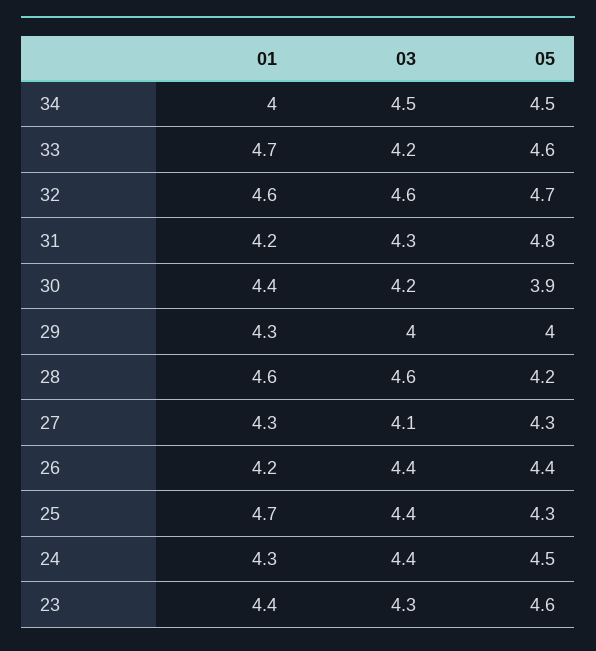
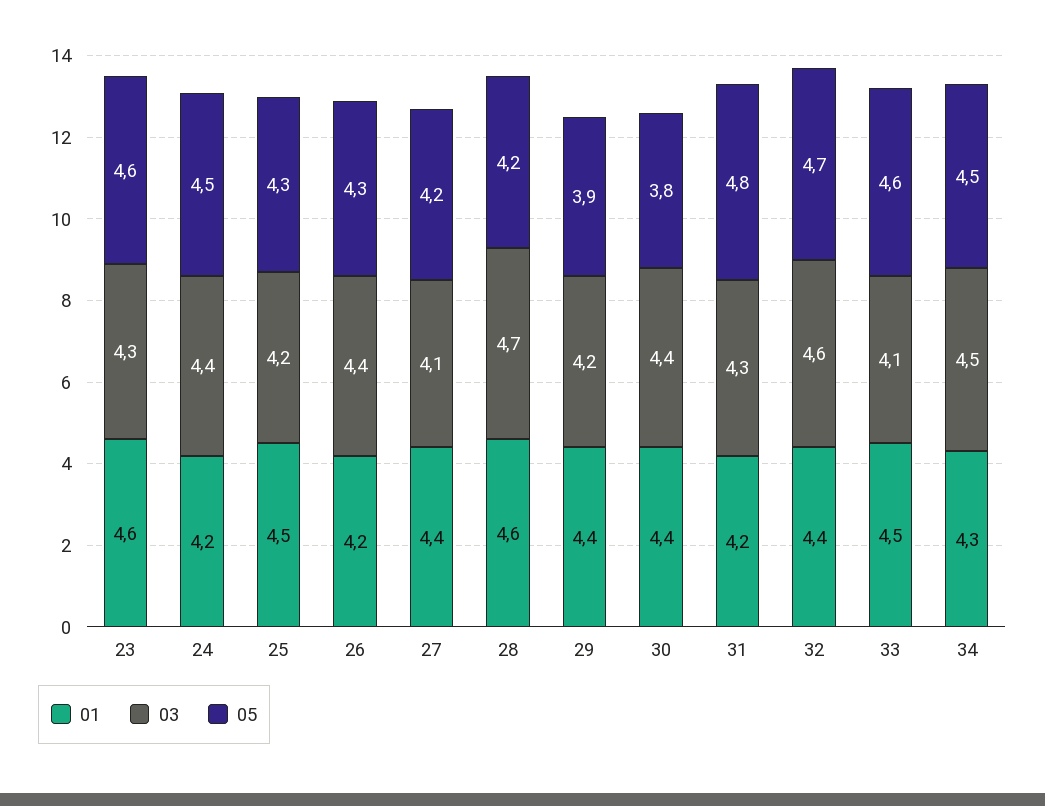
01, 34: 4 -> 4.3
01, 33: 4.7 -> 4.5
03, 33: 4.2 -> 4.1
01, 32: 4.6 -> 4.4
03, 30: 4.2 -> 4.4
05, 30: 3.9 -> 3.8
01, 29: 4.3 -> 4.4
03, 29: 4 -> 4.2
05, 29: 4 -> 3.9
03, 28: 4.6 -> 4.7
01, 27: 4.3 -> 4.4
05, 27: 4.3 -> 4.2
05, 26: 4.4 -> 4.3
01, 25: 4.7 -> 4.5
03, 25: 4.4 -> 4.2
01, 24: 4.3 -> 4.2
01, 23: 4.4 -> 4.6

